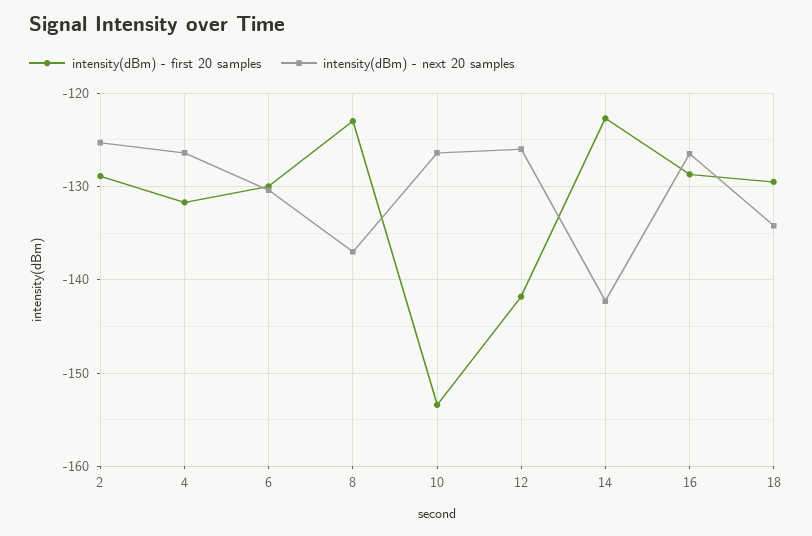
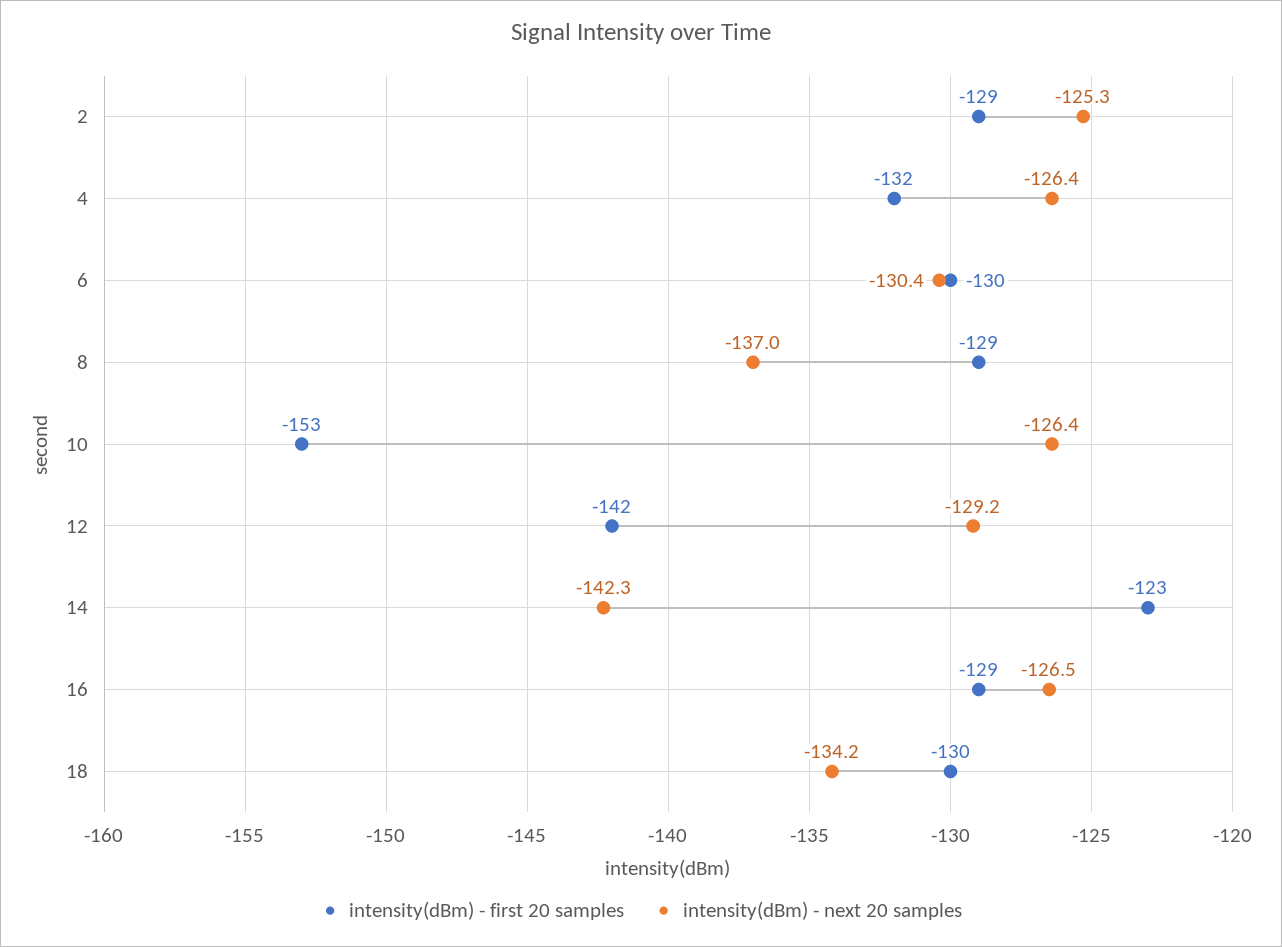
intensity(dBm) - first 20 samples, 8: -123 -> -129
intensity(dBm) - next 20 samples, 12: -126 -> -129.2

